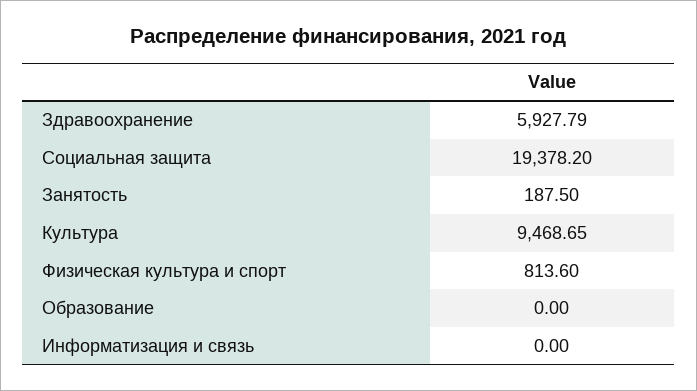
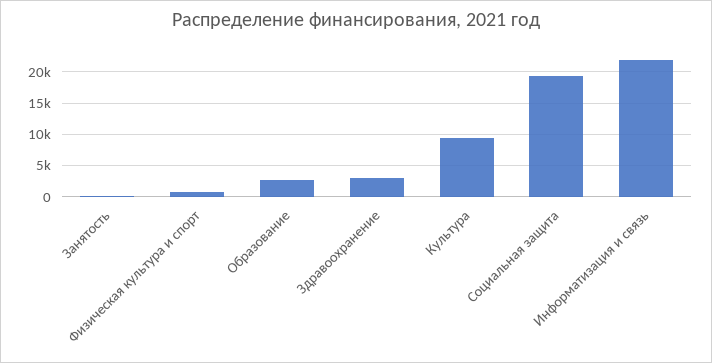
Здравоохранение: 5927.79 -> 3000
Образование: 0 -> 3000
Информатизация и связь: 0 -> 22000

